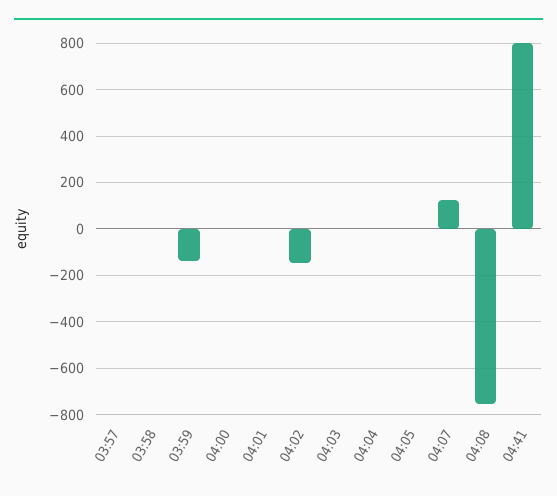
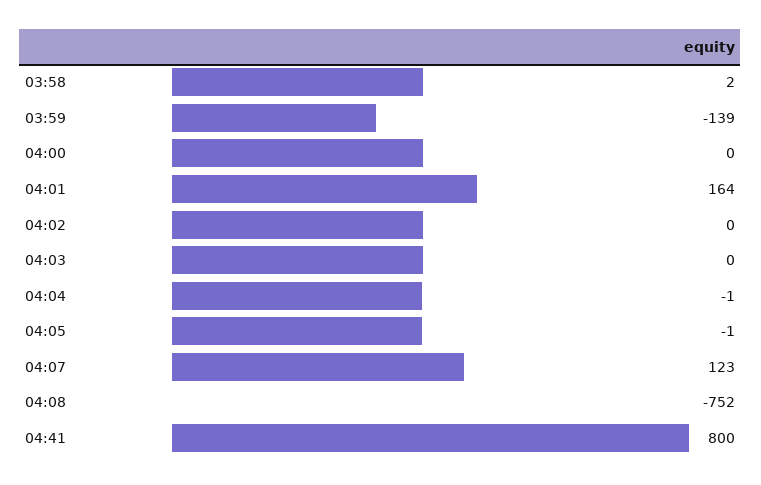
03:57: 0 -> none
04:01: 0 -> 164
04:02: -150 -> 0

